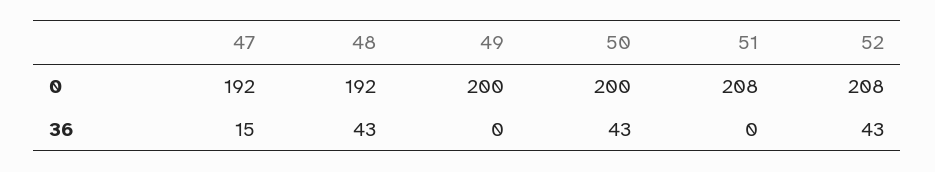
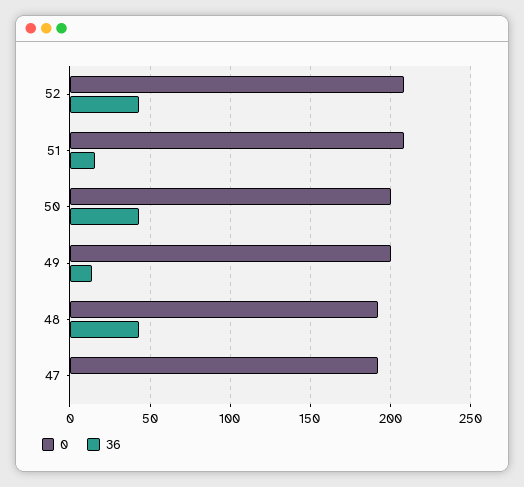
36, 47: 15 -> 0
36, 49: 0 -> 15
36, 51: 0 -> 15

